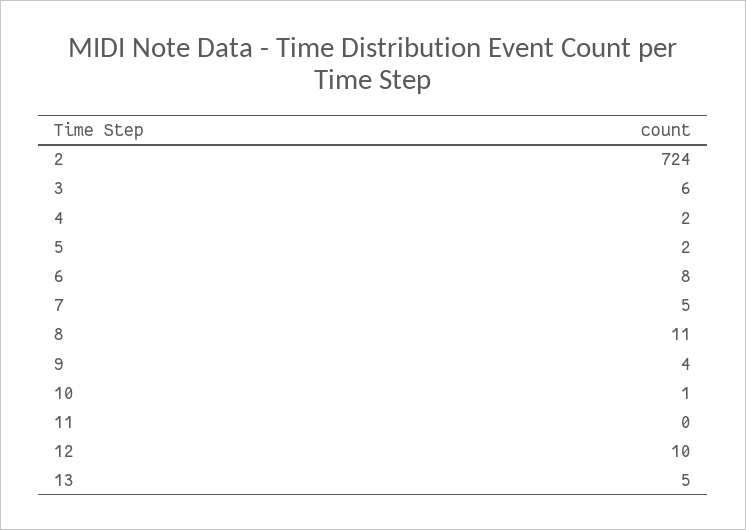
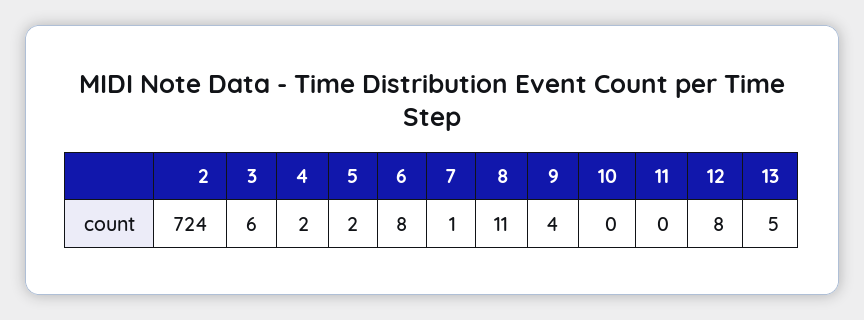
7: 5 -> 1
10: 1 -> 0
12: 10 -> 8

